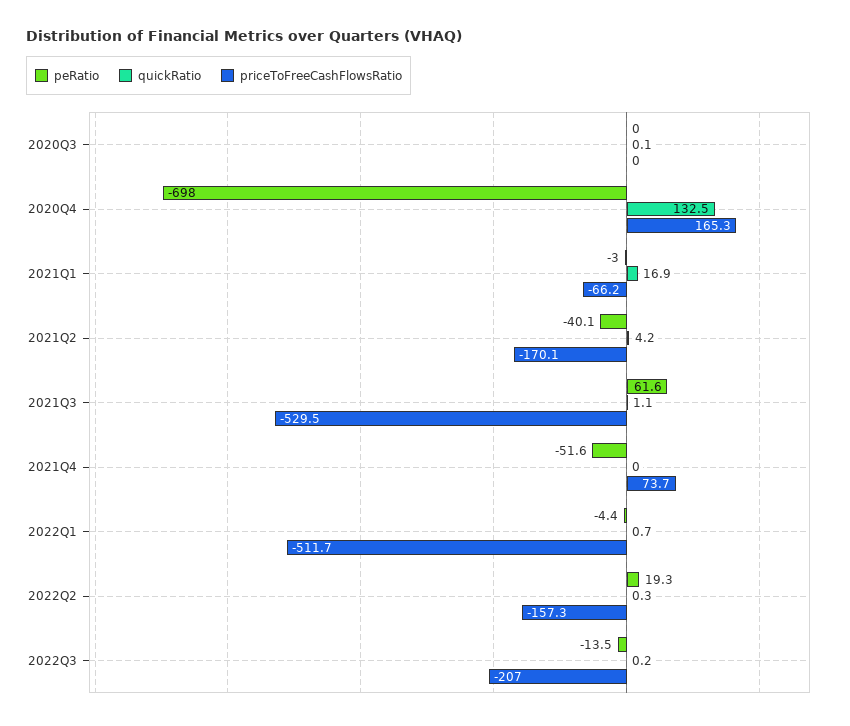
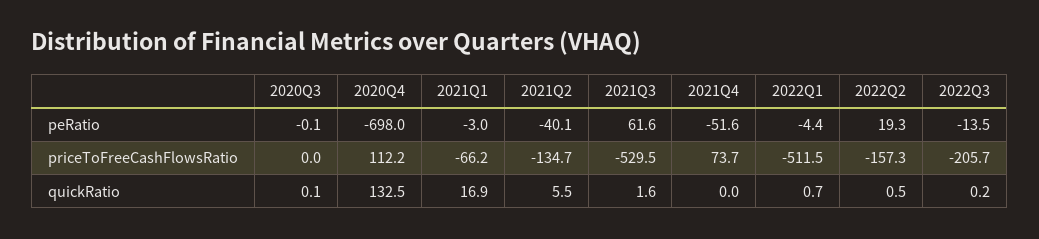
peRatio, 2020Q3: 0 -> -0.1
priceToFreeCashFlowsRatio, 2020Q4: 165.3 -> 112.2
quickRatio, 2021Q2: 4.2 -> 5.5
priceToFreeCashFlowsRatio, 2021Q2: -170.1 -> -134.7
quickRatio, 2021Q3: 1.1 -> 1.6
priceToFreeCashFlowsRatio, 2022Q1: -511.7 -> -511.5
quickRatio, 2022Q2: 0.3 -> 0.5
priceToFreeCashFlowsRatio, 2022Q3: -207 -> -205.7

